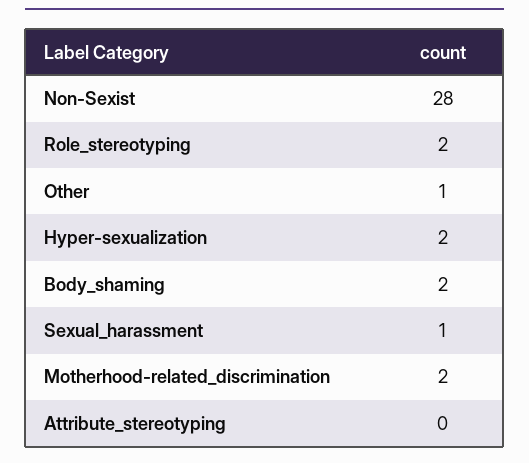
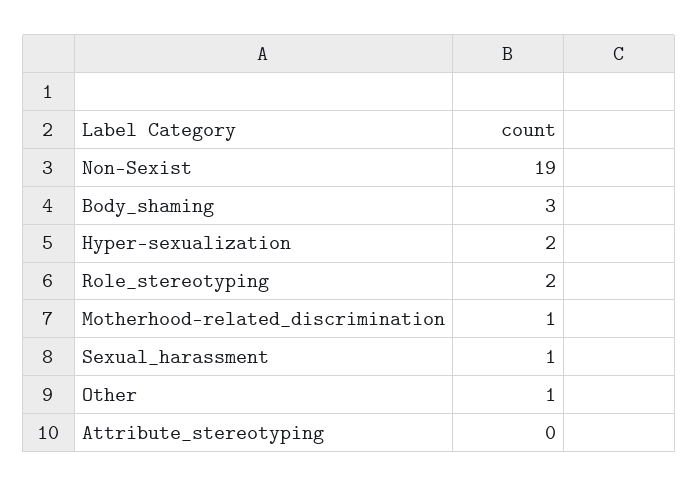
Non-Sexist: 28 -> 19
Body_shaming: 2 -> 3
Motherhood-related_discrimination: 2 -> 1

